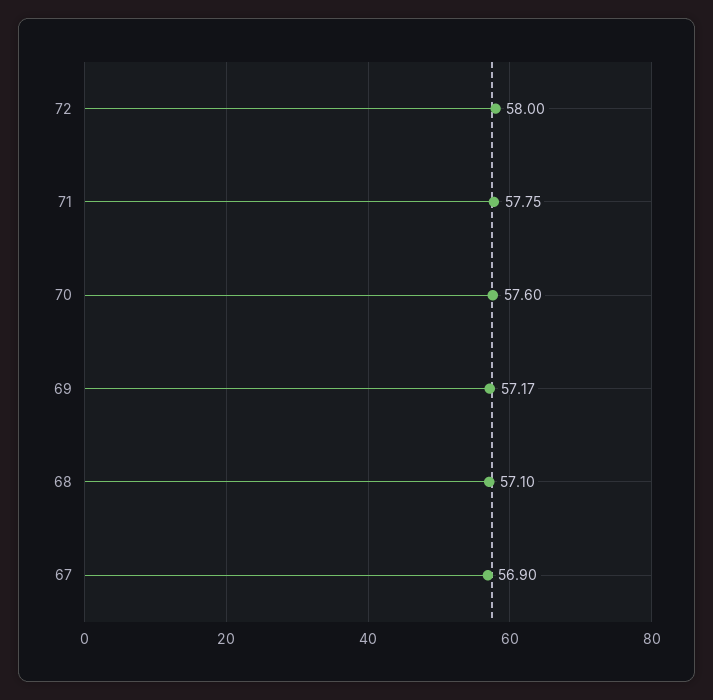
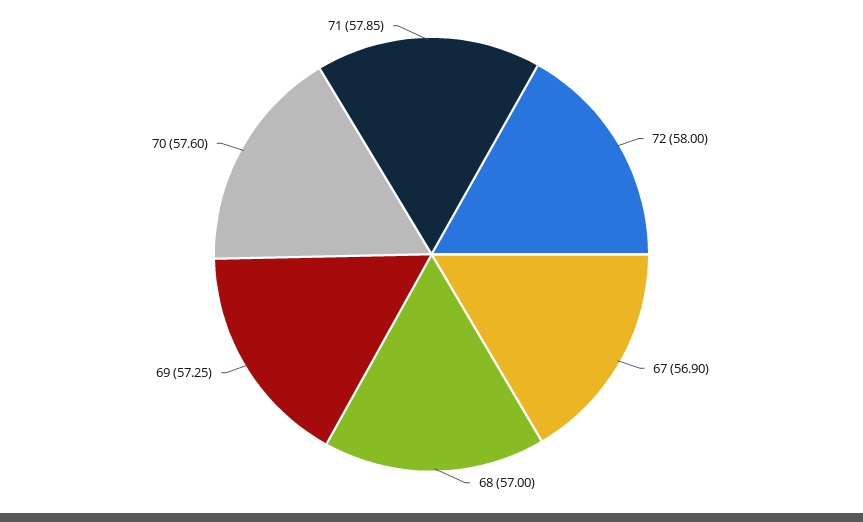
71: 57.75 -> 57.85
69: 57.17 -> 57.25
68: 57.1 -> 57

